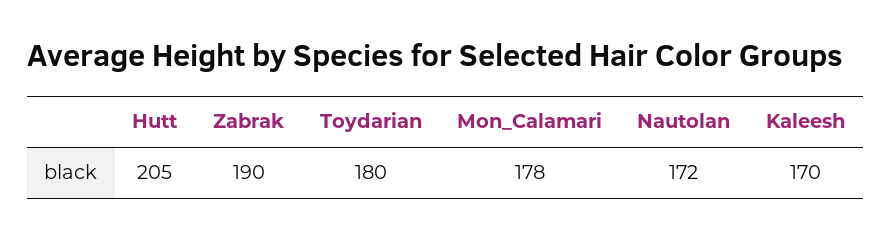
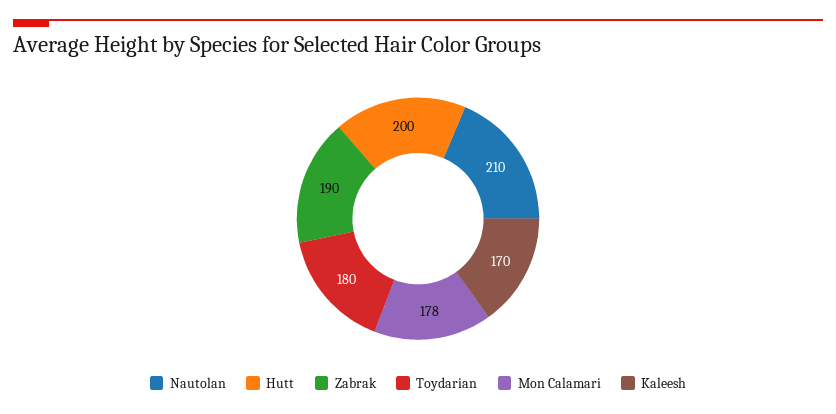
Hutt: 205 -> 200
Nautolan: 172 -> 210

